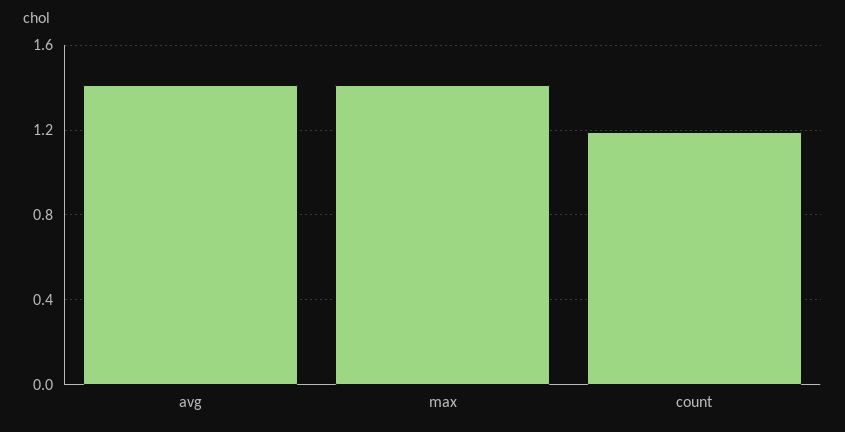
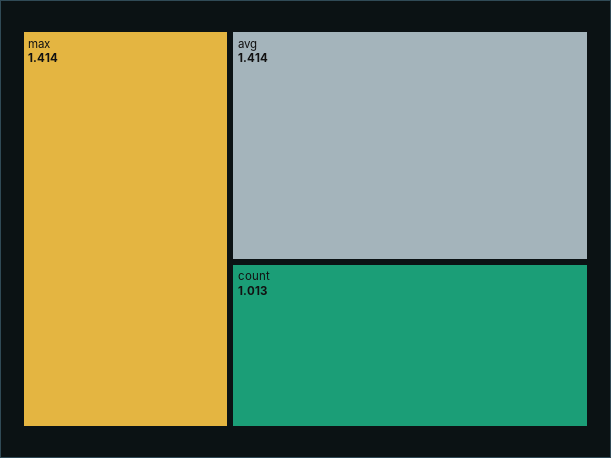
count: 1.2 -> 1.013

